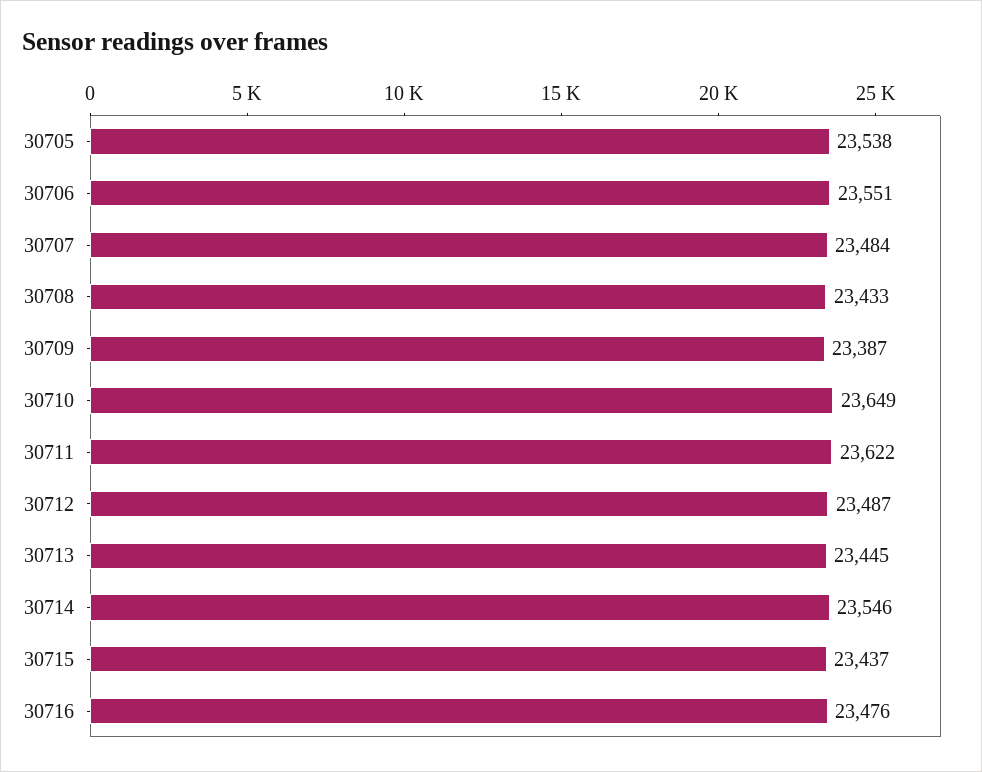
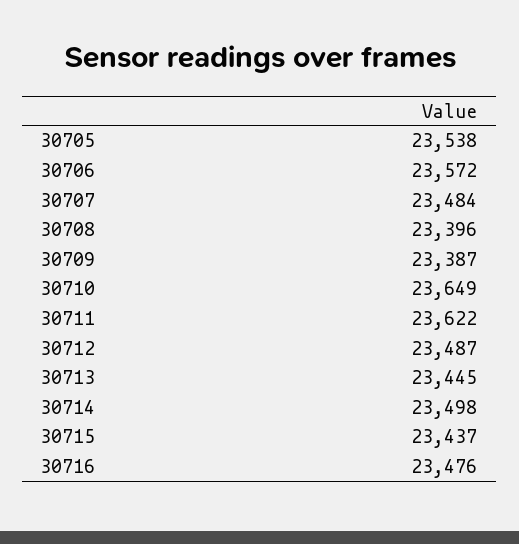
30706: 23551 -> 23572
30708: 23433 -> 23396
30714: 23546 -> 23498

